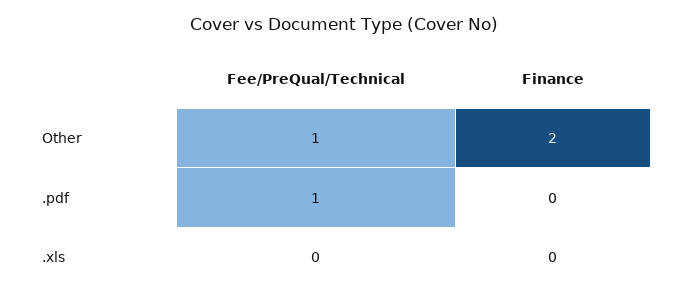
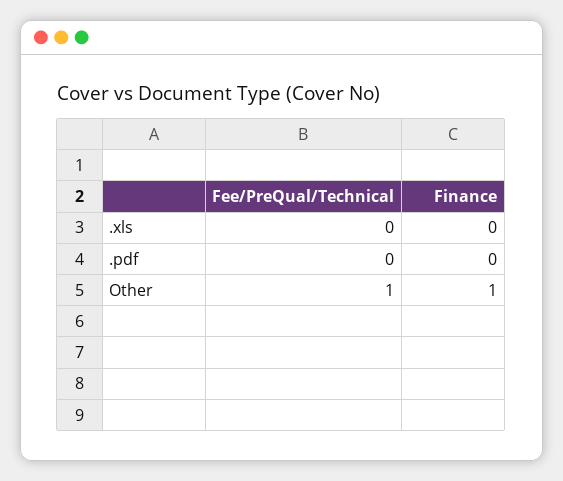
Finance, Other: 2 -> 1
Fee/PreQual/Technical, .pdf: 1 -> 0

